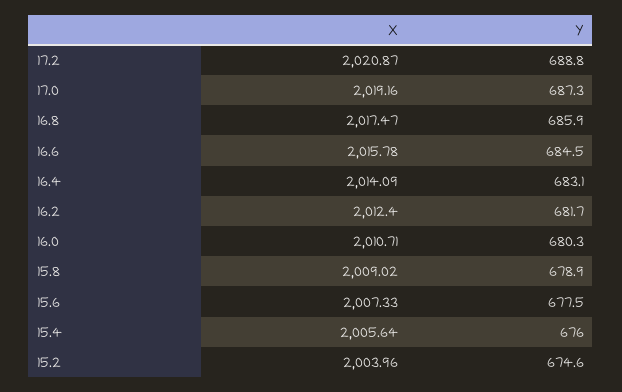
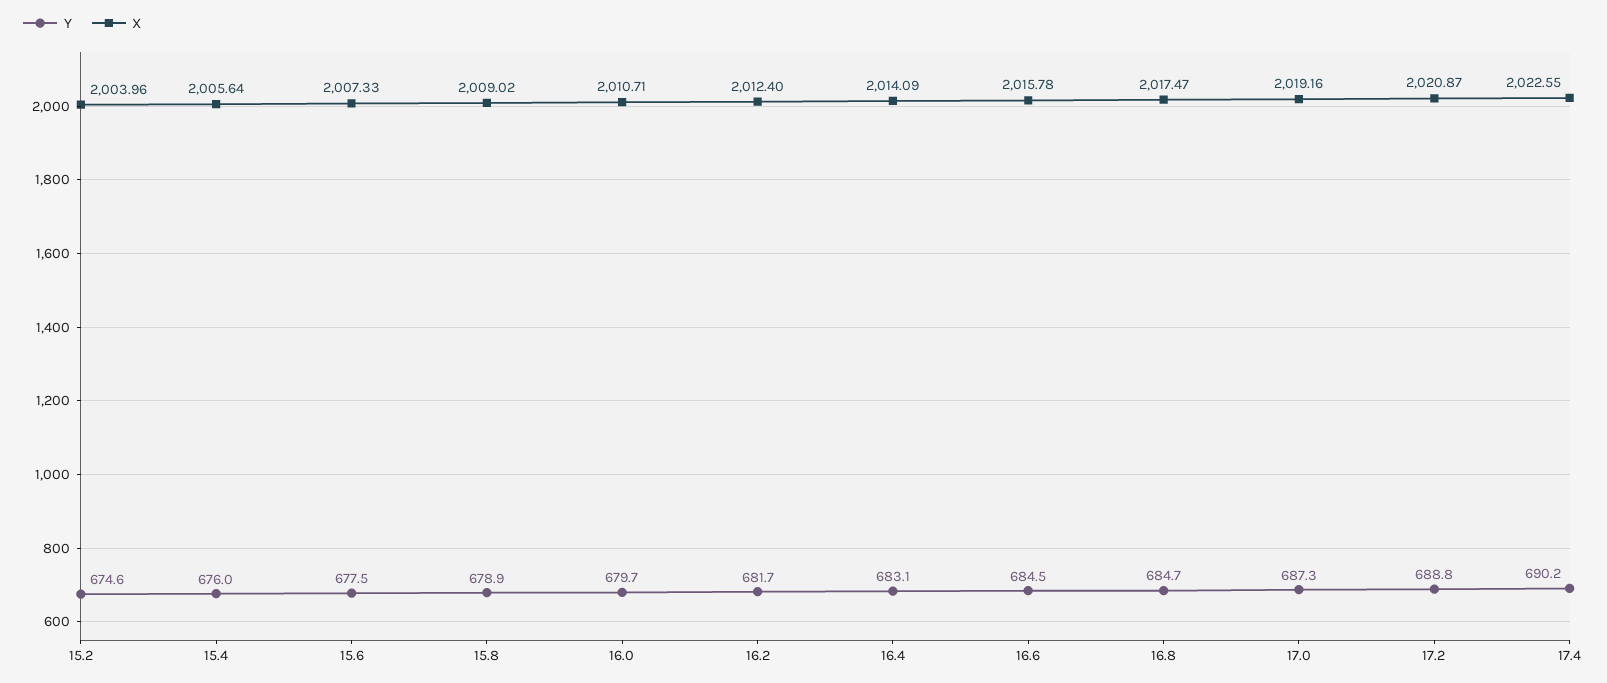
Y, 16.8: 685.9 -> 684.7
Y, 16.0: 680.3 -> 679.7
Y, 17.4: none -> 690.2
X, 17.4: none -> 2022.55

